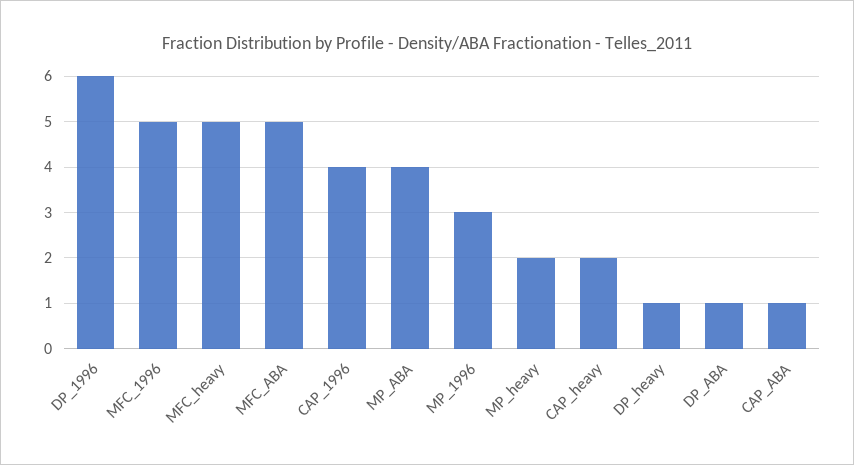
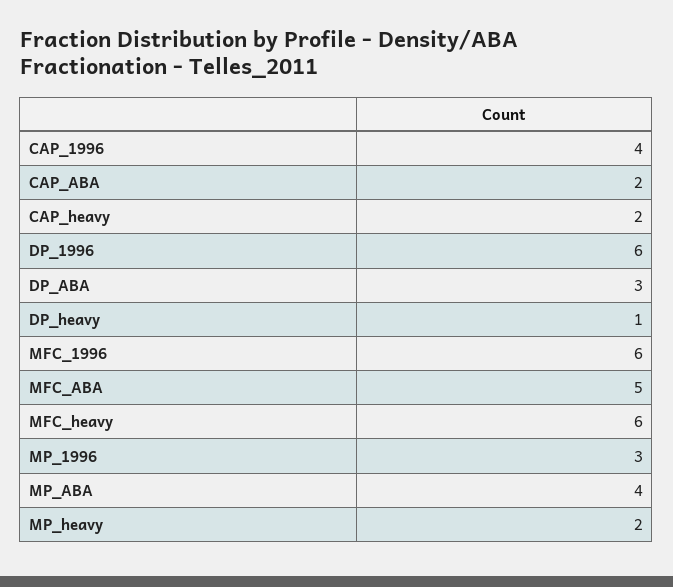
MFC_1996: 5 -> 6
MFC_heavy: 5 -> 6
DP_ABA: 1 -> 3
CAP_ABA: 1 -> 2

